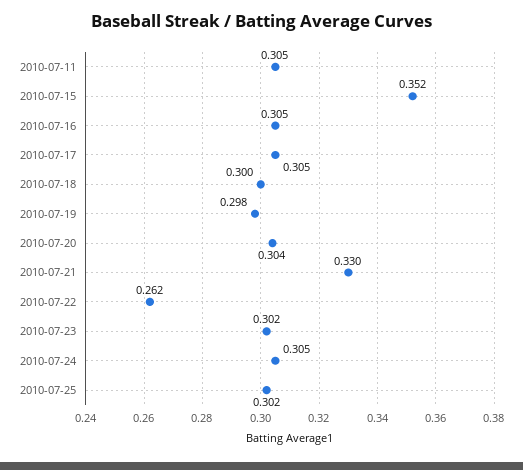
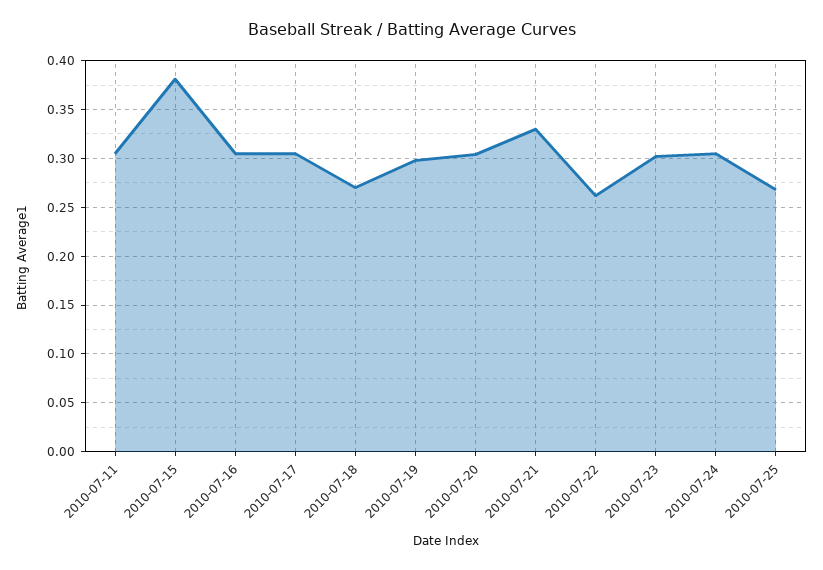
2010-07-15: 0.352 -> 0.38
2010-07-18: 0.3 -> 0.27
2010-07-25: 0.302 -> 0.27

